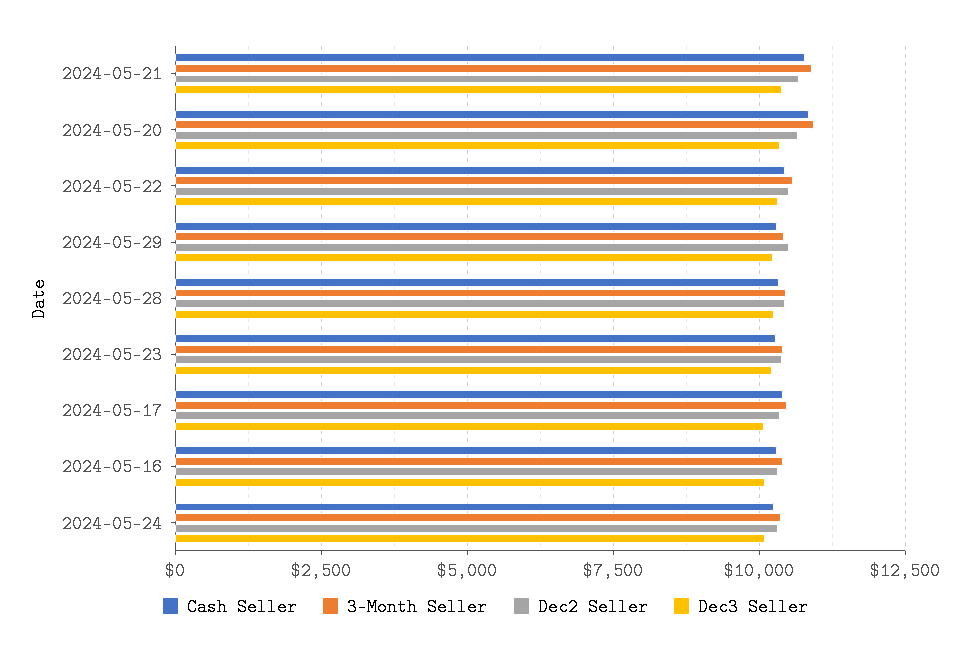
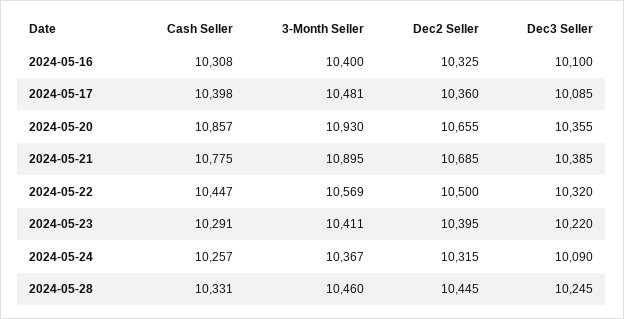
Cash Seller, 2024-05-29: 10250 -> none
3-Month Seller, 2024-05-29: 10500 -> none
Dec2 Seller, 2024-05-29: 10500 -> none
Dec3 Seller, 2024-05-29: 10250 -> none

